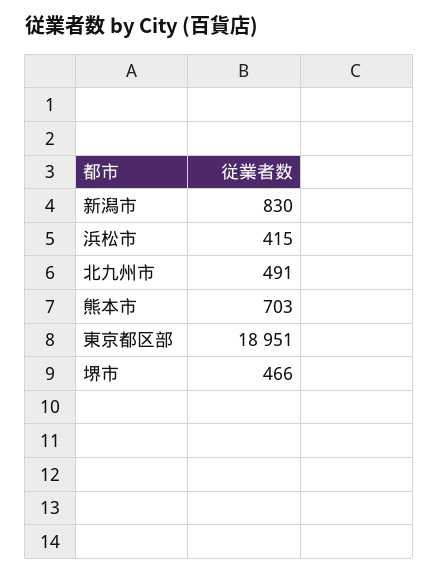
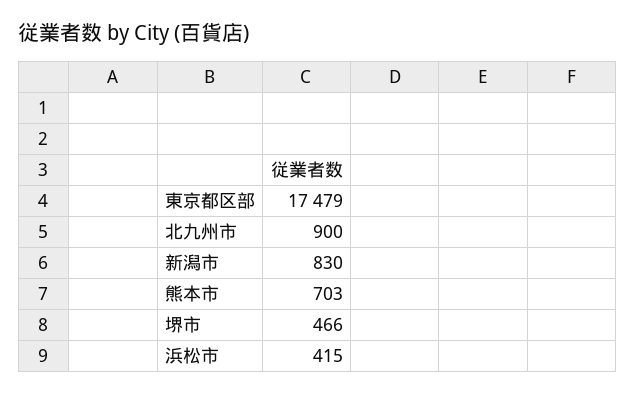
北九州市: 491 -> 900
東京都区部: 18951 -> 17479

